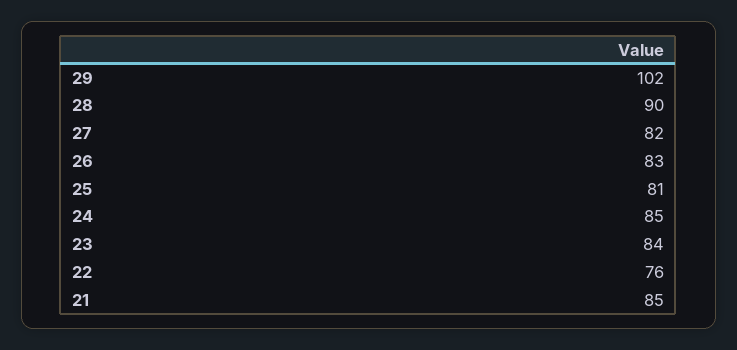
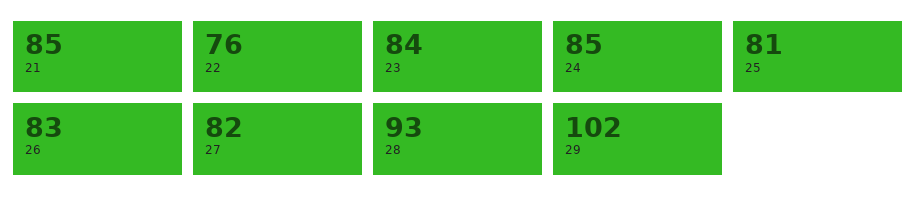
28: 90 -> 93

